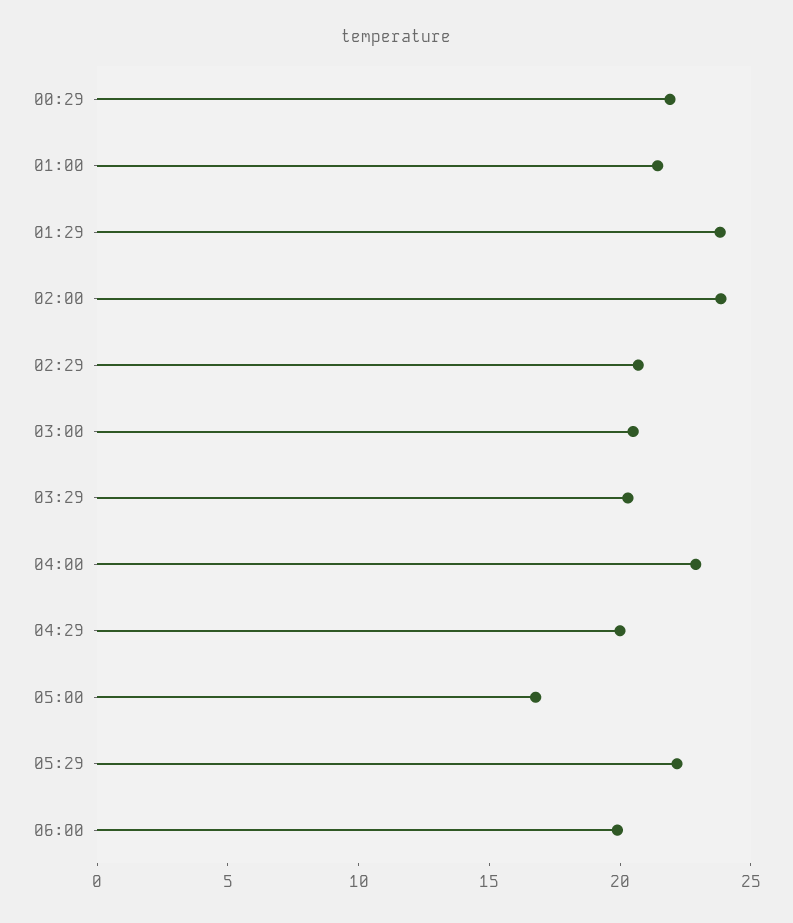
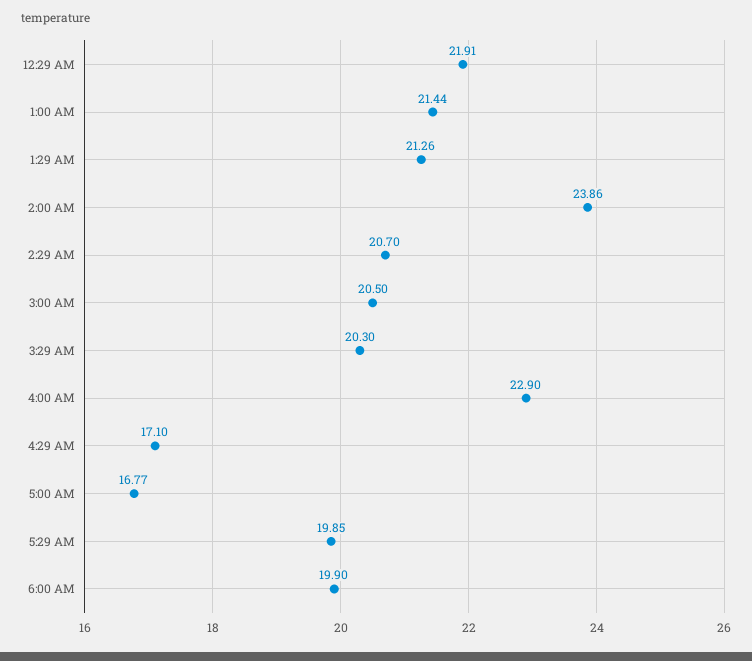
01:29: 24 -> 21.26
04:29: 20 -> 17.1
05:29: 22 -> 19.85

